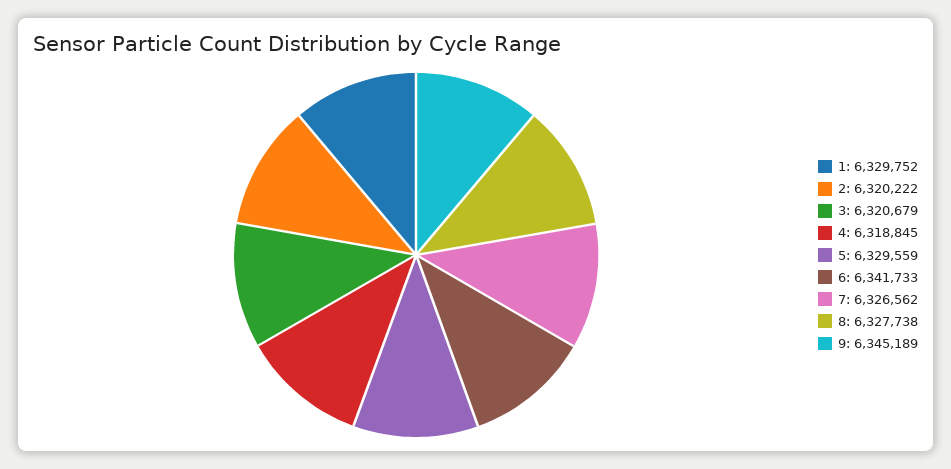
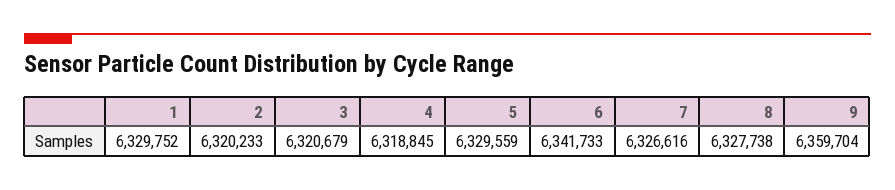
2: 6320222 -> 6320233
7: 6326562 -> 6326616
9: 6345189 -> 6359704

